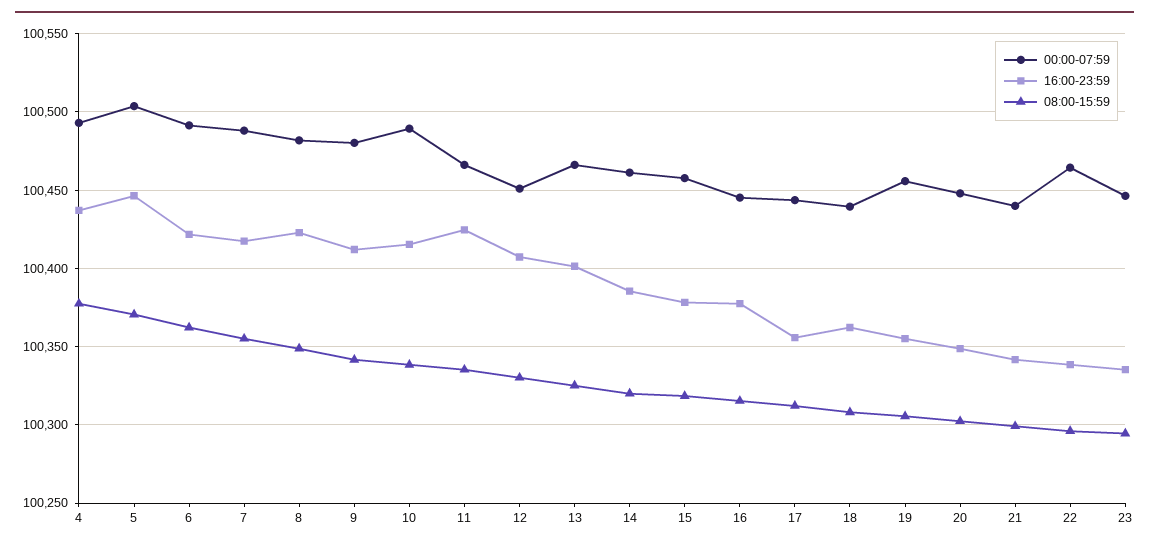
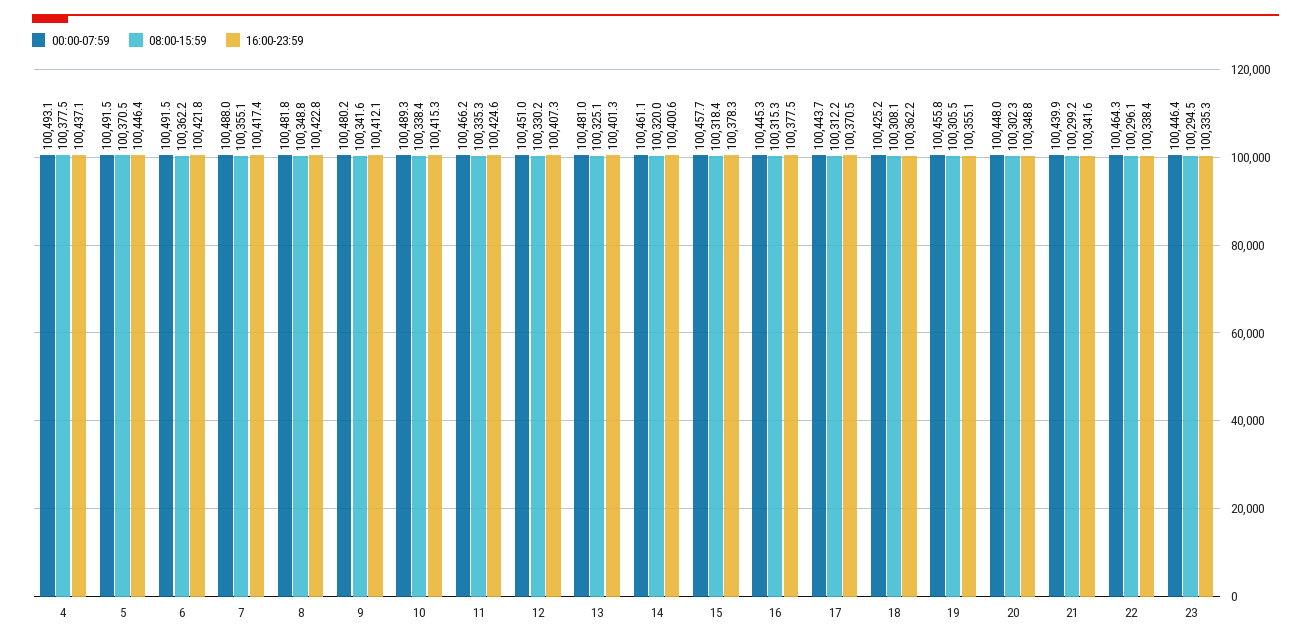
00:00-07:59, 5: 100505 -> 100491.5
00:00-07:59, 13: 100465 -> 100481
16:00-23:59, 14: 100385 -> 100400.6
16:00-23:59, 17: 100355 -> 100370.5
00:00-07:59, 18: 100440 -> 100425.2

